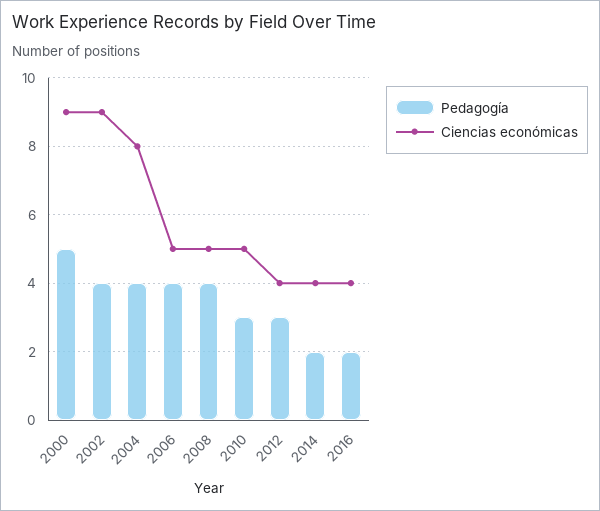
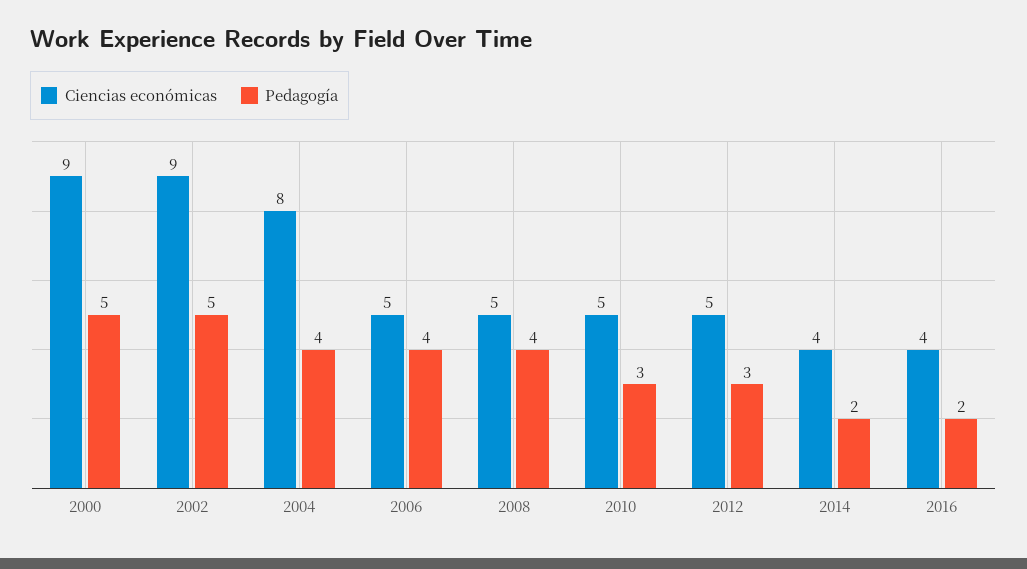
Pedagogía, 2002: 4 -> 5
Ciencias económicas, 2012: 4 -> 5

